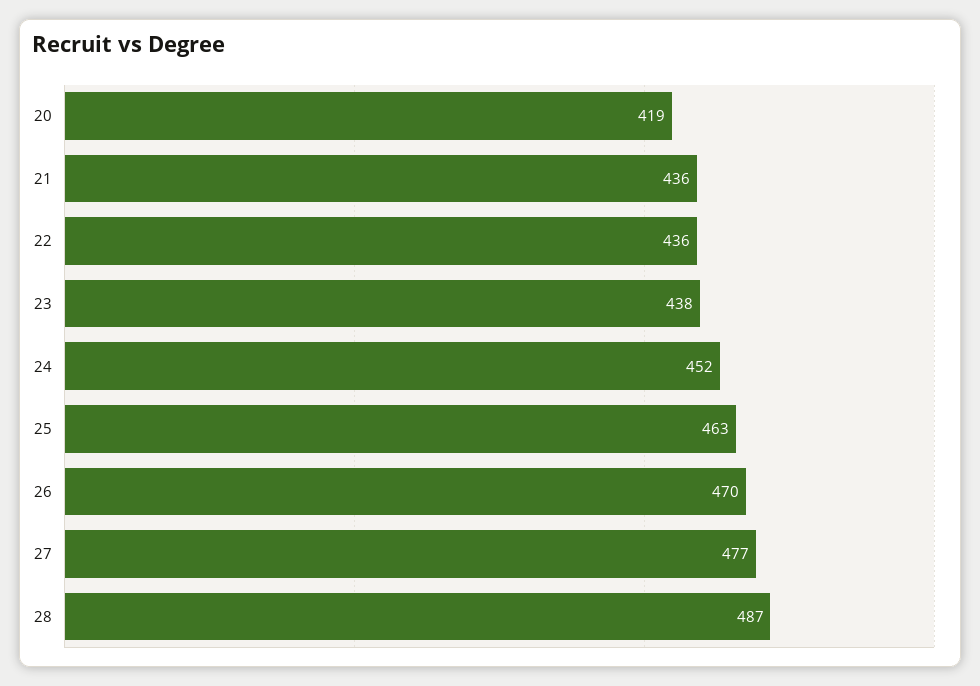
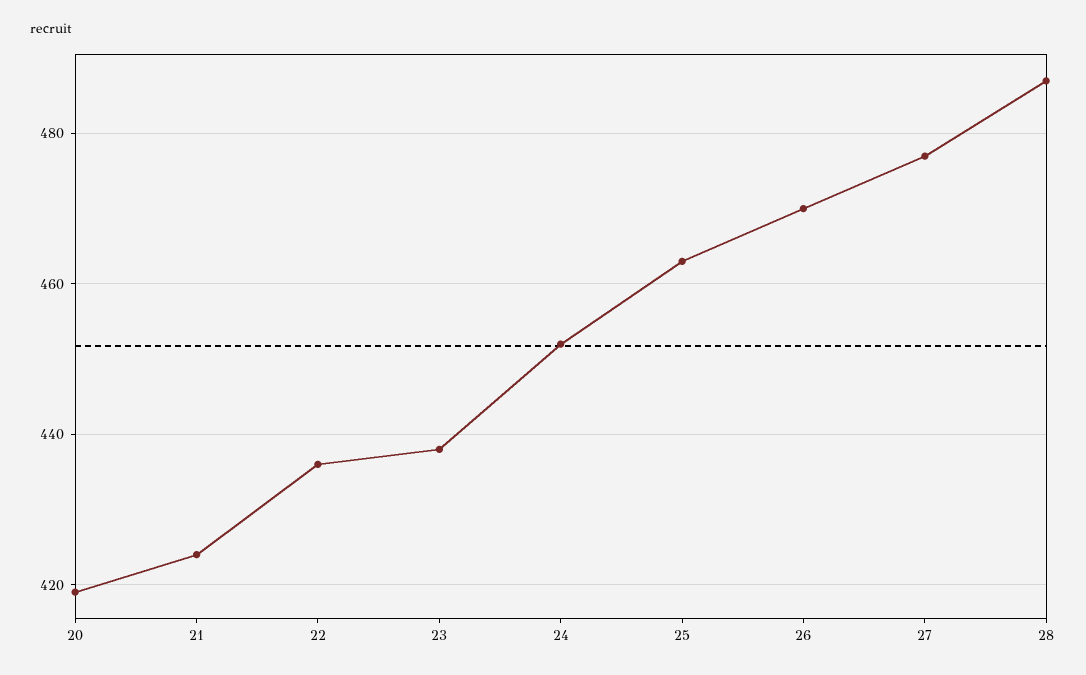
21: 436 -> 425

